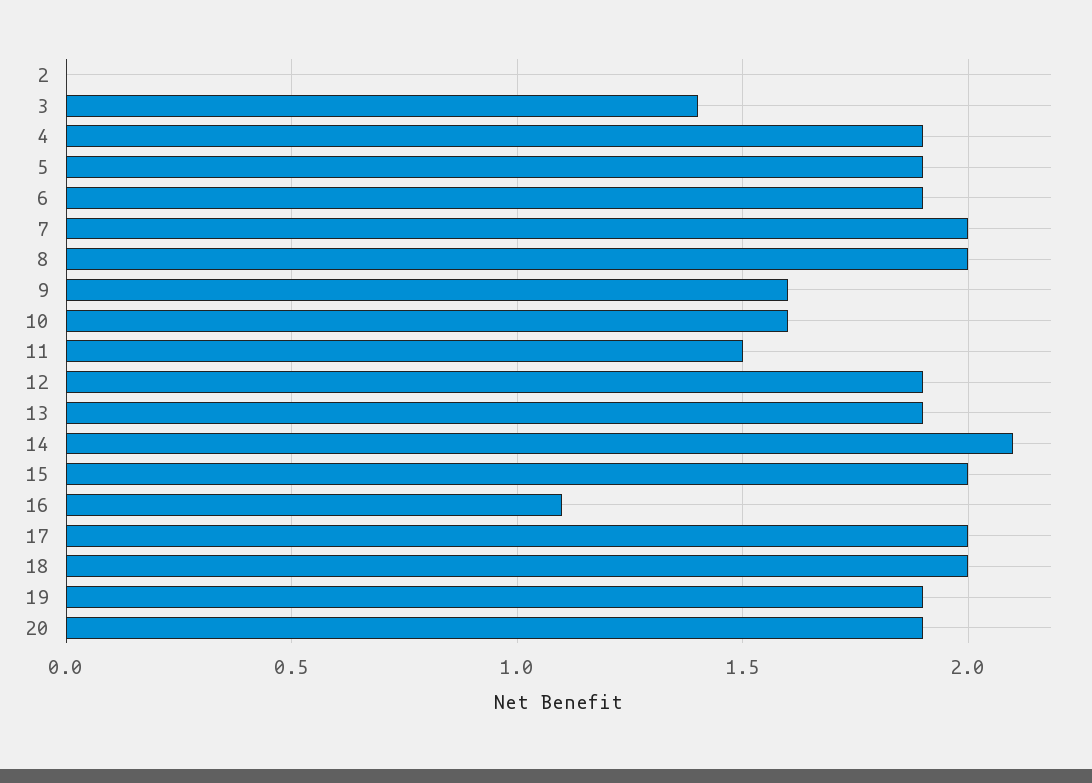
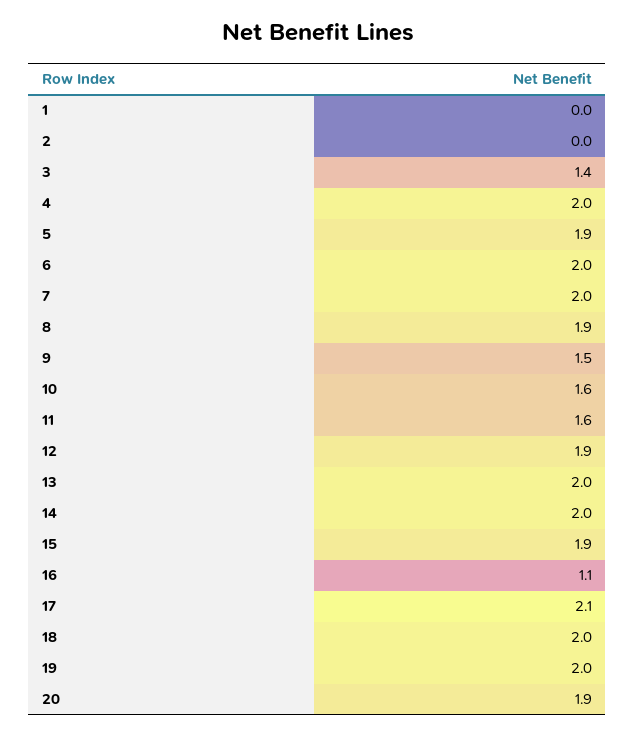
4: 1.9 -> 2
6: 1.9 -> 2
8: 2 -> 1.9
9: 1.6 -> 1.5
11: 1.5 -> 1.6
13: 1.9 -> 2
14: 2.1 -> 2
15: 2 -> 1.9
17: 2 -> 2.1
19: 1.9 -> 2
1: none -> 0

